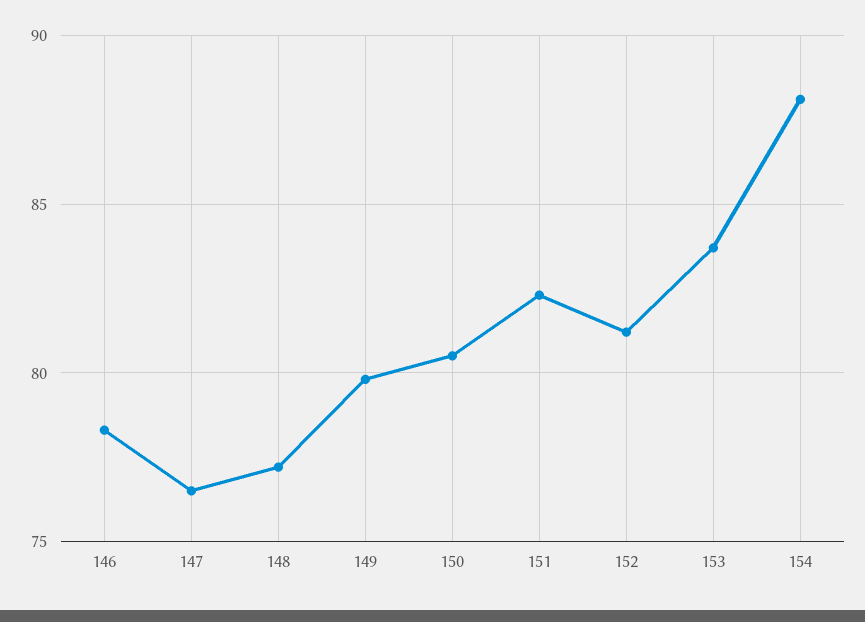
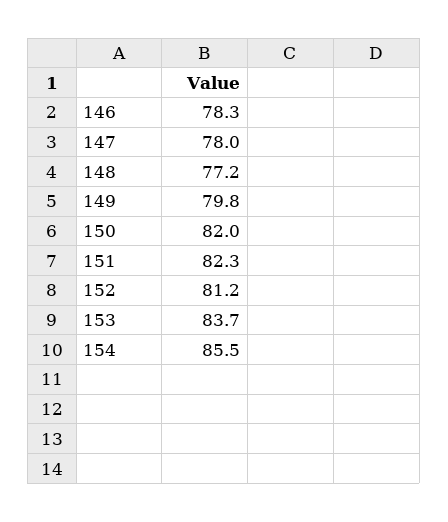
147: 76.5 -> 78
150: 80.5 -> 82
154: 88 -> 85.5

